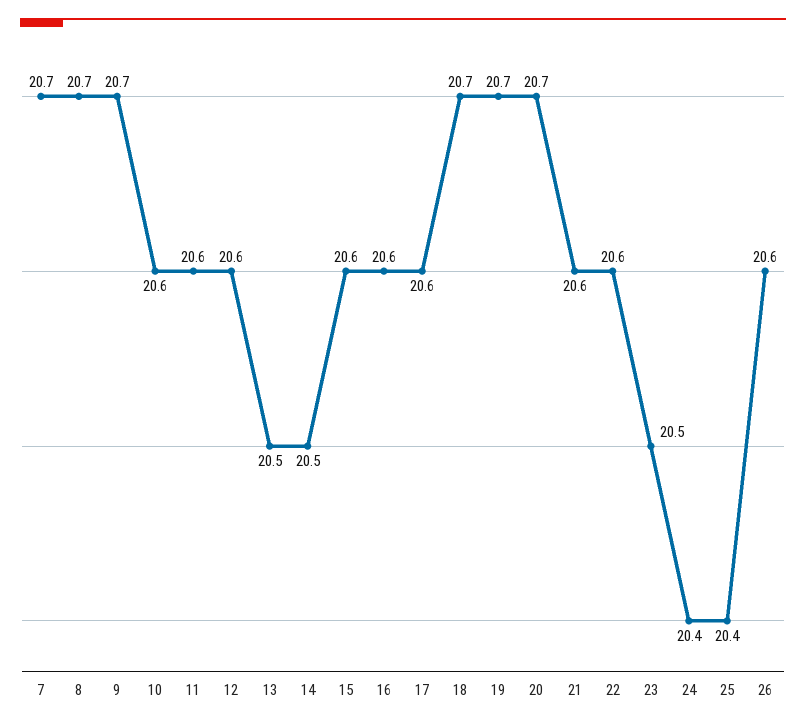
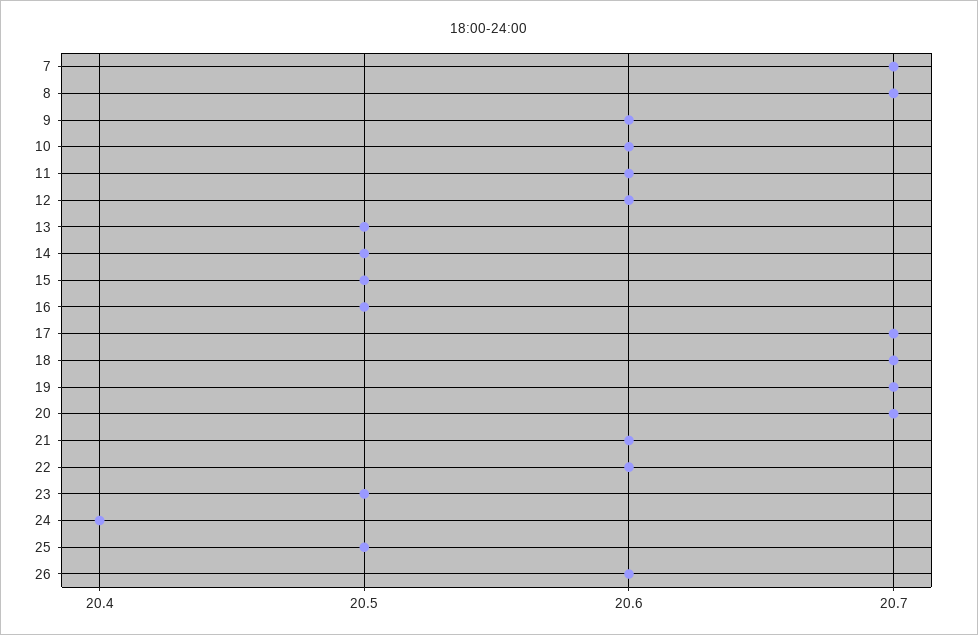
9: 20.7 -> 20.6
15: 20.6 -> 20.5
16: 20.6 -> 20.5
17: 20.6 -> 20.7
25: 20.4 -> 20.5

